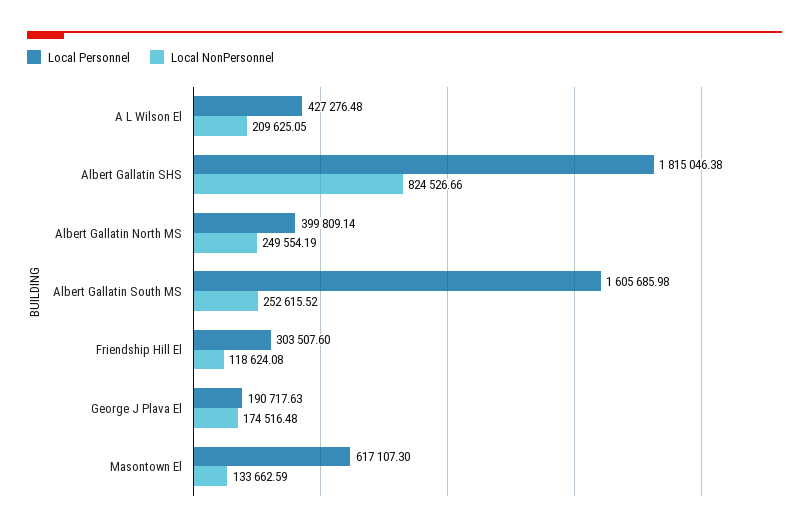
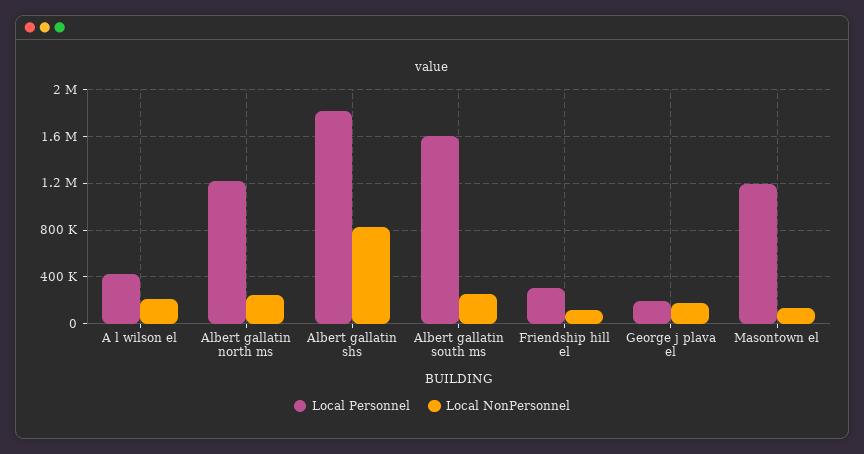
Local Personnel, Albert Gallatin North MS: 399809.14 -> 1200000
Local Personnel, Masontown El: 617107.3 -> 1200000

